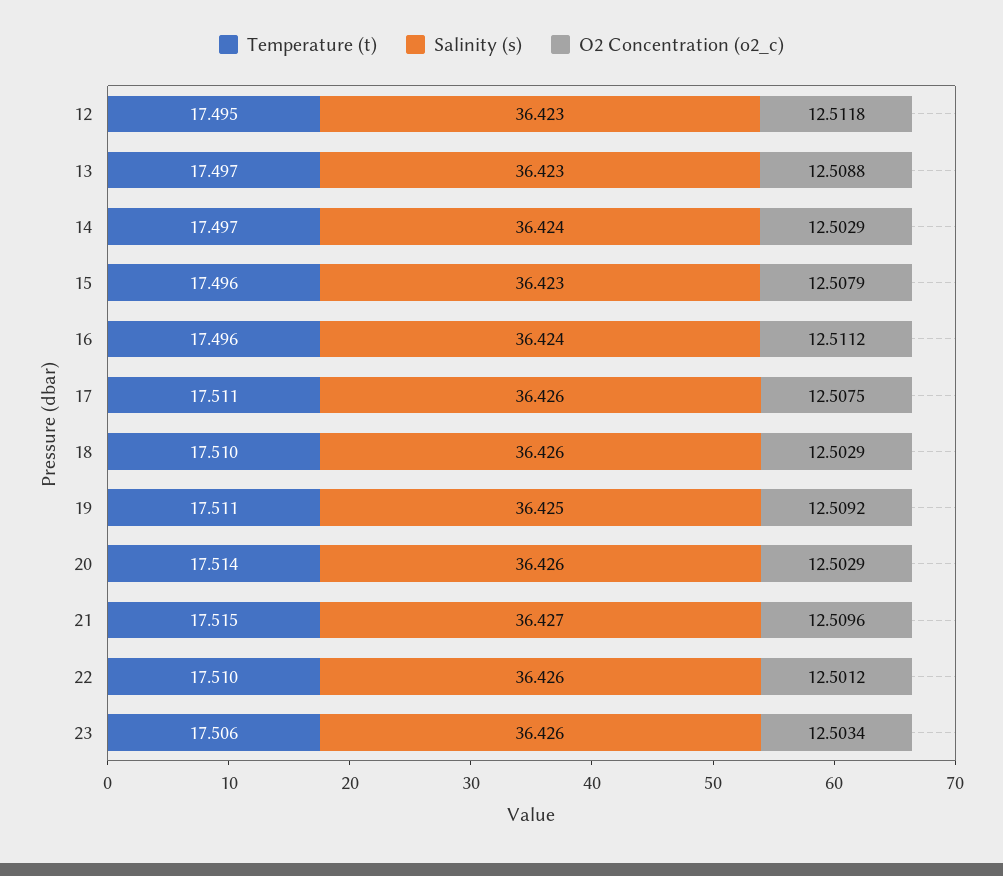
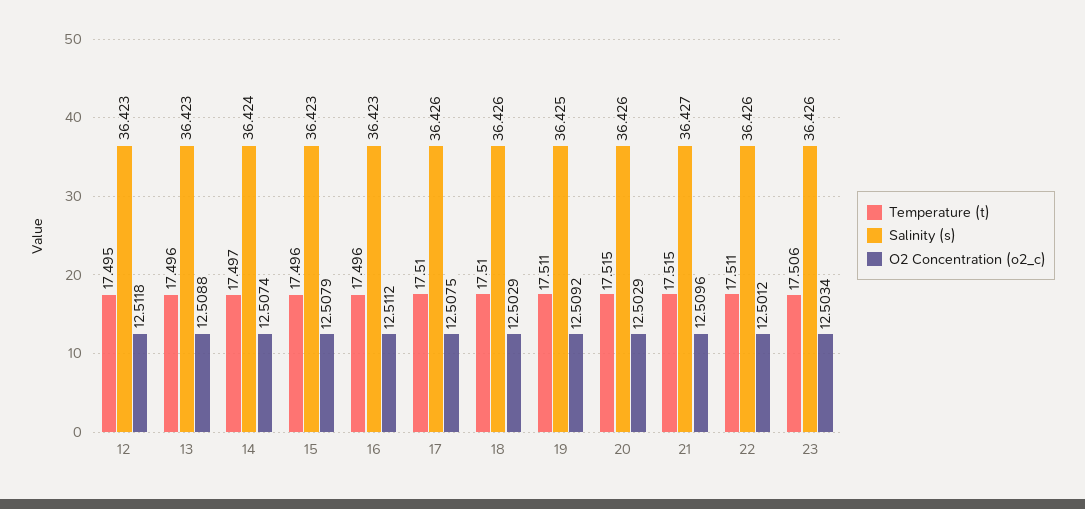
Temperature (t), 13: 17.497 -> 17.496
O2 Concentration (o2_c), 14: 12.5029 -> 12.5074
Salinity (s), 16: 36.424 -> 36.423
Temperature (t), 17: 17.511 -> 17.51
Temperature (t), 20: 17.514 -> 17.515
Temperature (t), 22: 17.51 -> 17.511

